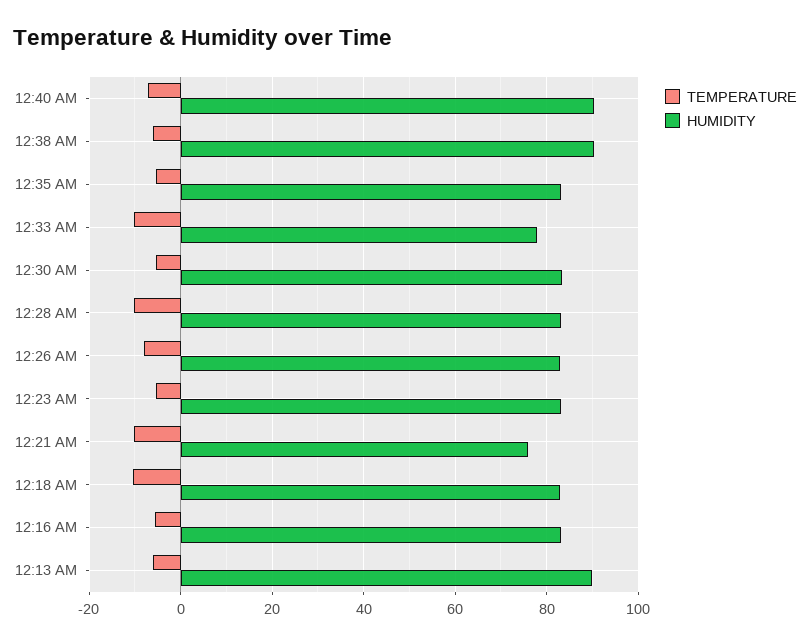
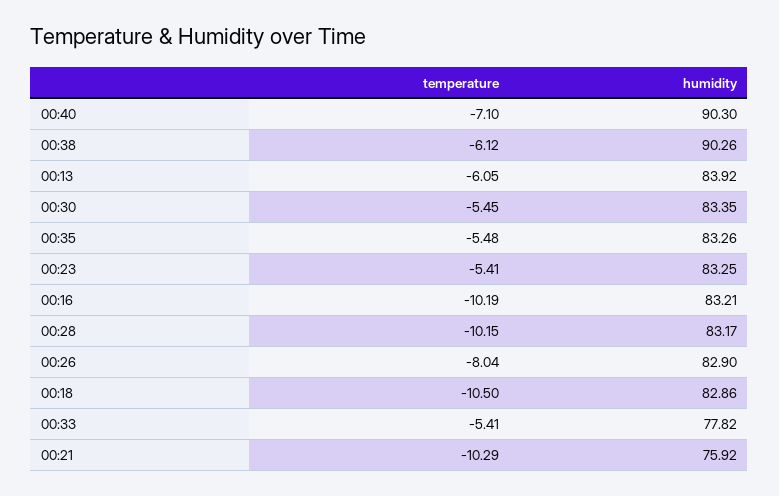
TEMPERATURE, 12:33 AM: -10 -> -5.41
TEMPERATURE, 12:16 AM: -6 -> -10.19
HUMIDITY, 12:13 AM: 90 -> 83.92

